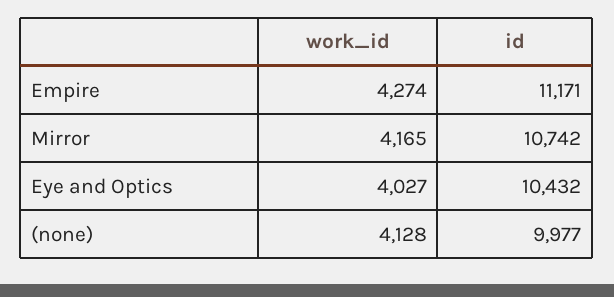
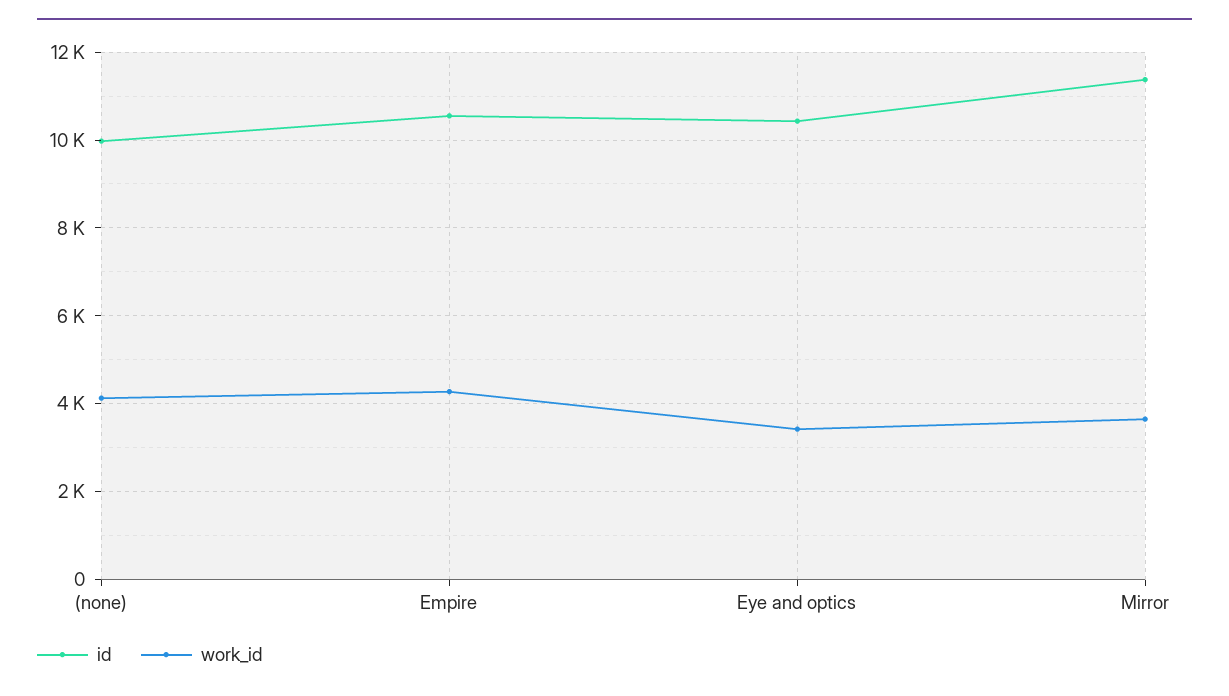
id, Empire: 11171 -> 10600
work_id, Mirror: 4165 -> 3600
id, Mirror: 10742 -> 11400
work_id, Eye and Optics: 4027 -> 3400

